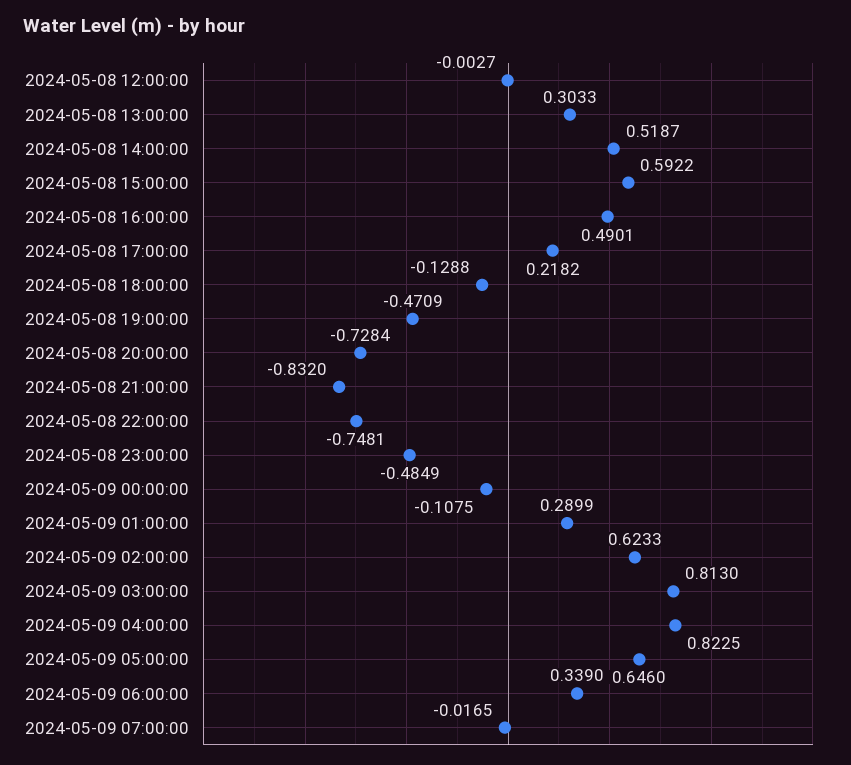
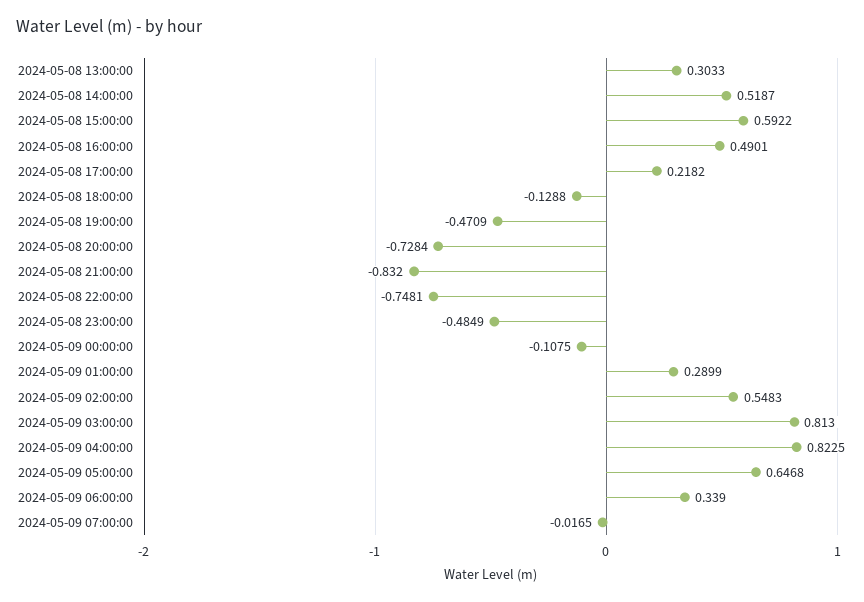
2024-05-08 12:00:00: -0.0027 -> none
2024-05-09 02:00:00: 0.6233 -> 0.5483
2024-05-09 05:00:00: 0.646 -> 0.6468

